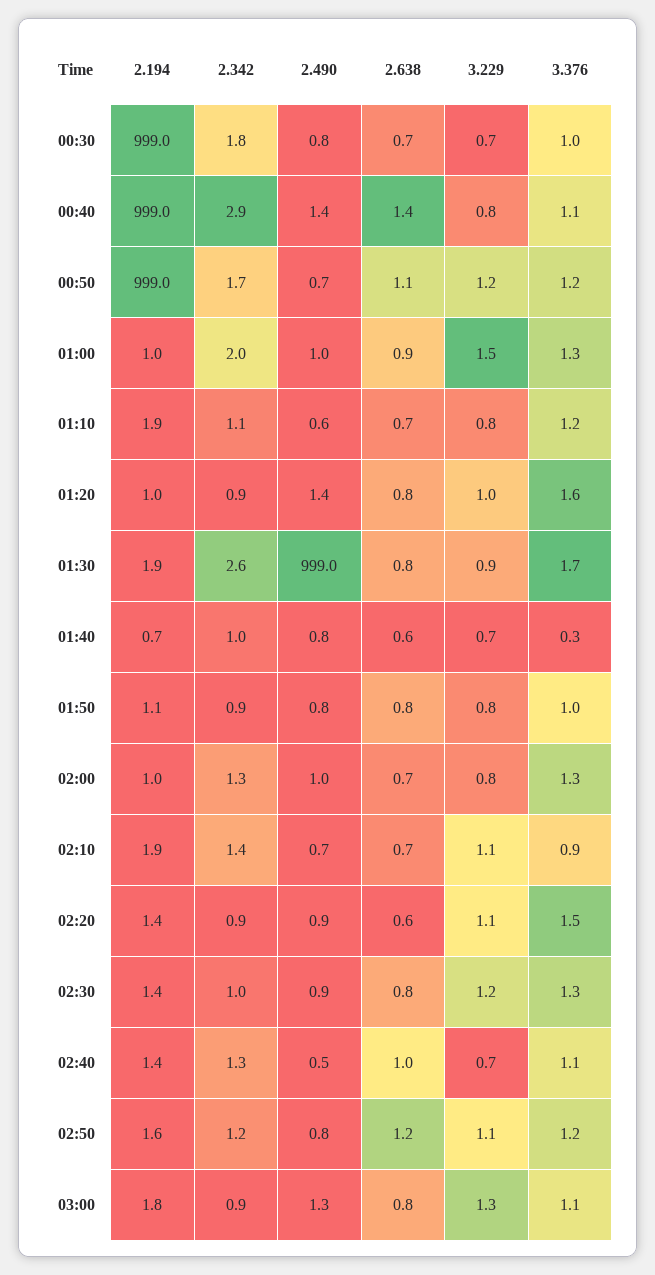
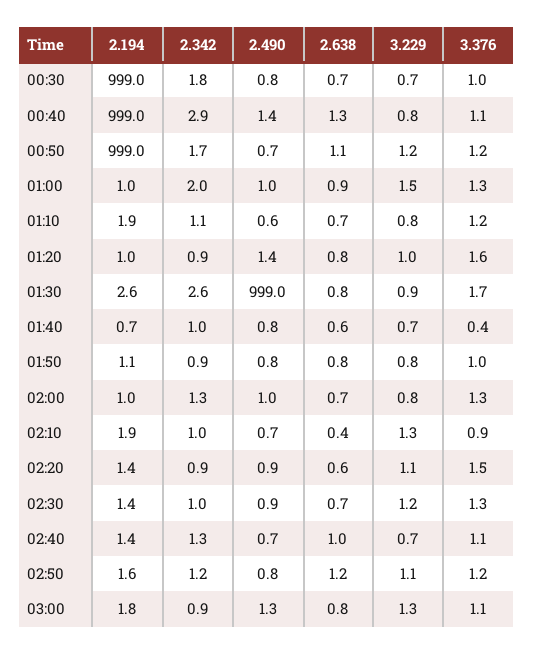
2.638, 00:40: 1.4 -> 1.3
2.194, 01:30: 1.9 -> 2.6
3.376, 01:40: 0.3 -> 0.4
2.342, 02:10: 1.4 -> 1
2.638, 02:10: 0.7 -> 0.4
3.229, 02:10: 1.1 -> 1.3
2.638, 02:30: 0.8 -> 0.7
2.490, 02:40: 0.5 -> 0.7

